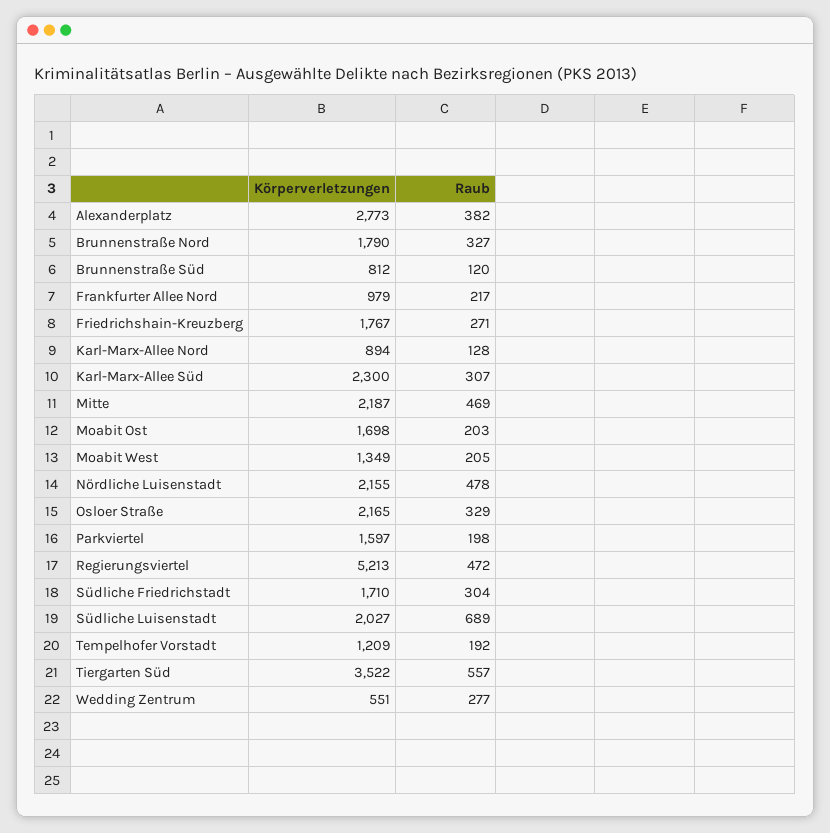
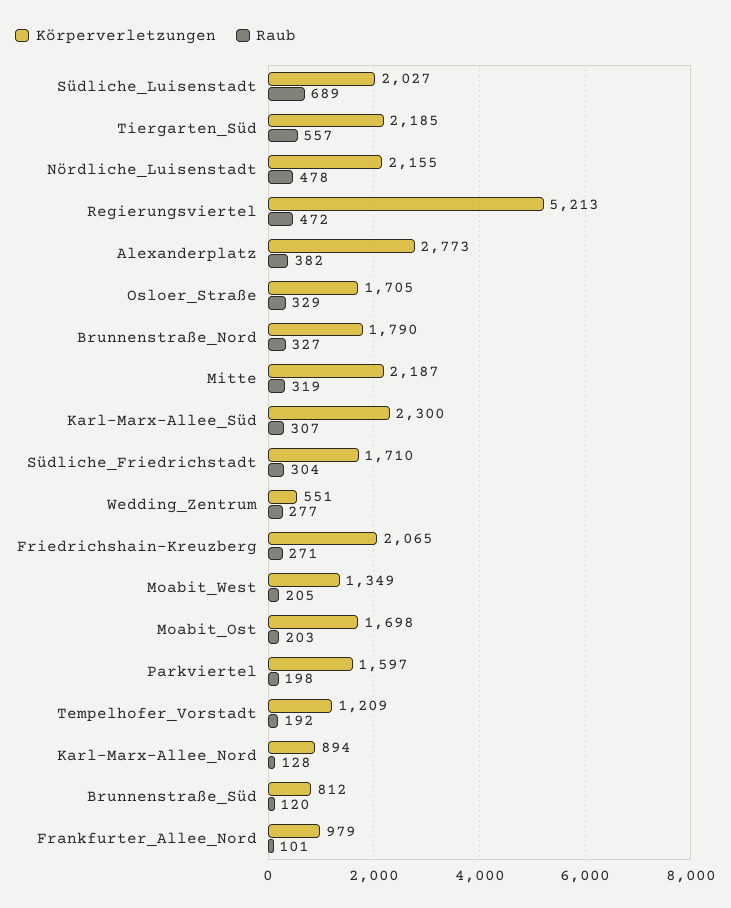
Raub, Frankfurter Allee Nord: 217 -> 101
Körperverletzungen, Friedrichshain-Kreuzberg: 1767 -> 2065
Raub, Mitte: 469 -> 319
Körperverletzungen, Osloer Straße: 2165 -> 1705
Körperverletzungen, Tiergarten Süd: 3522 -> 2185

